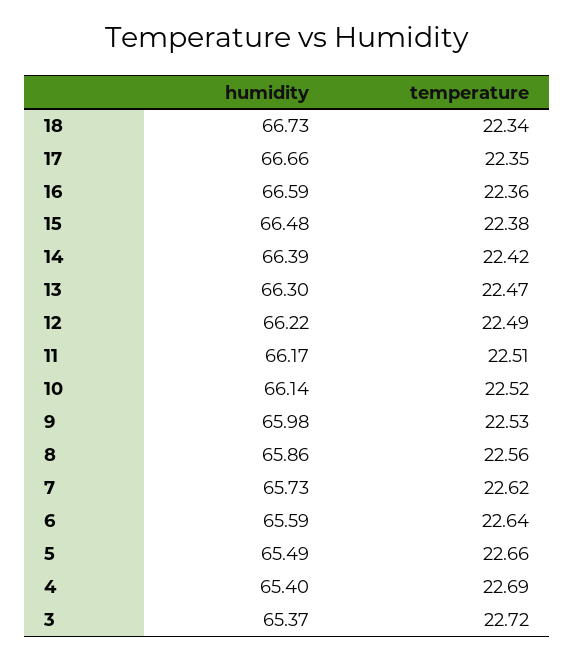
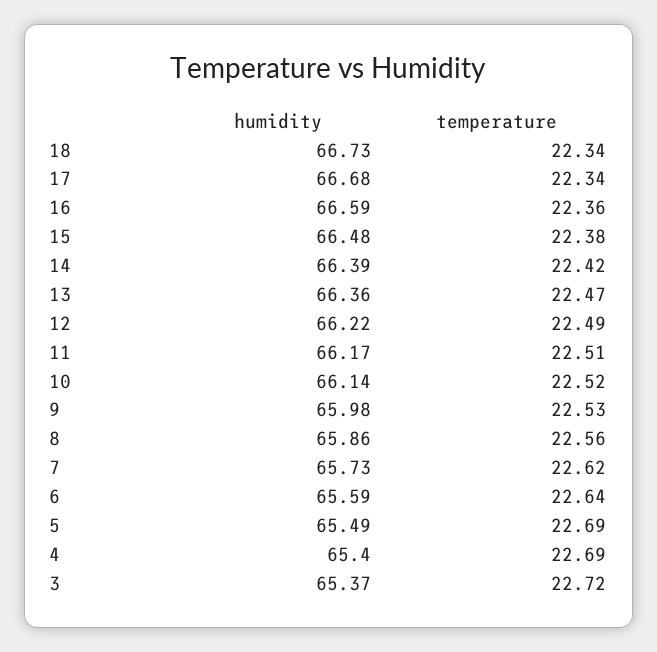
humidity, 17: 66.66 -> 66.68
temperature, 17: 22.35 -> 22.34
humidity, 13: 66.3 -> 66.36
temperature, 5: 22.66 -> 22.69

